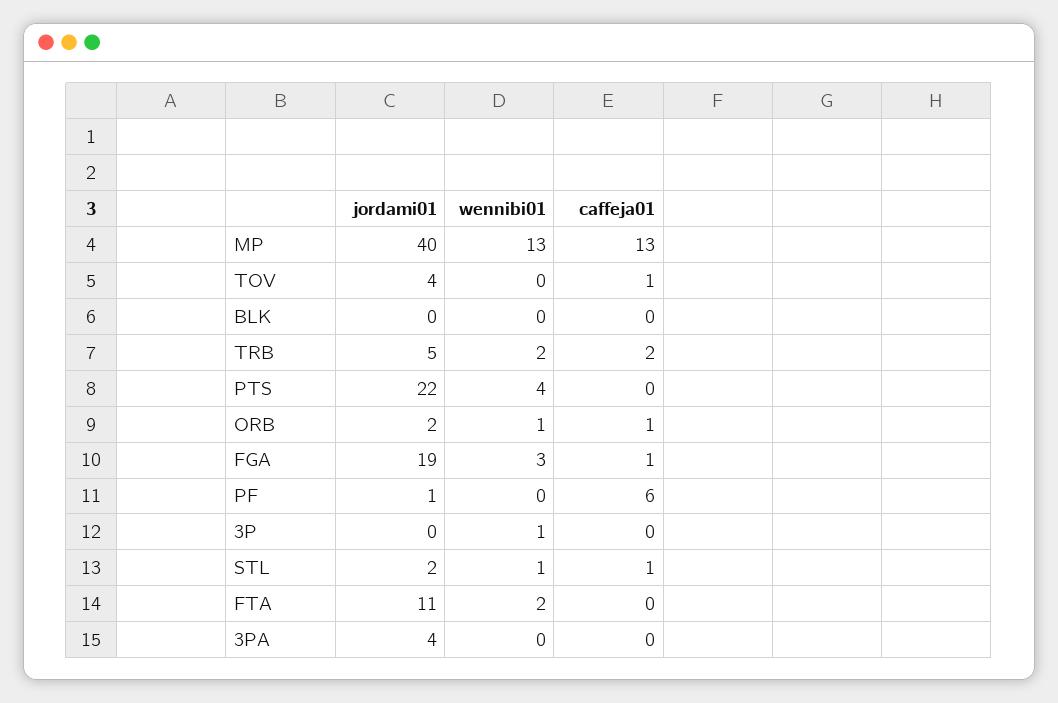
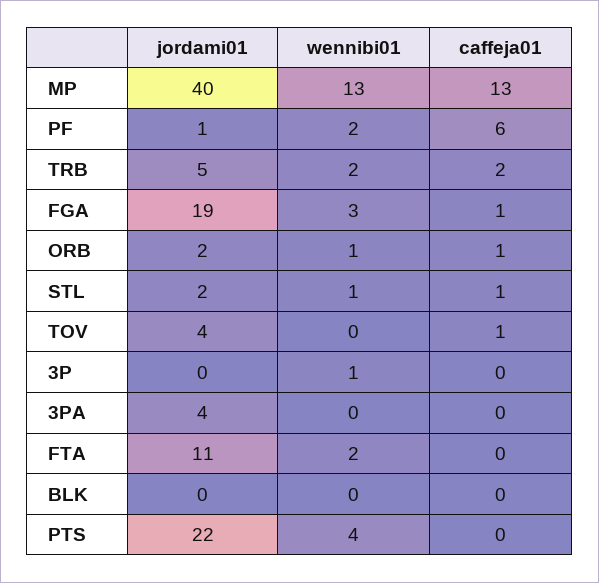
wennibi01, PF: 0 -> 2

